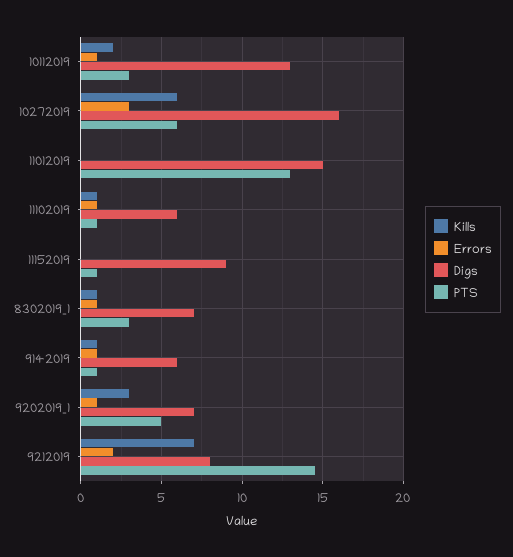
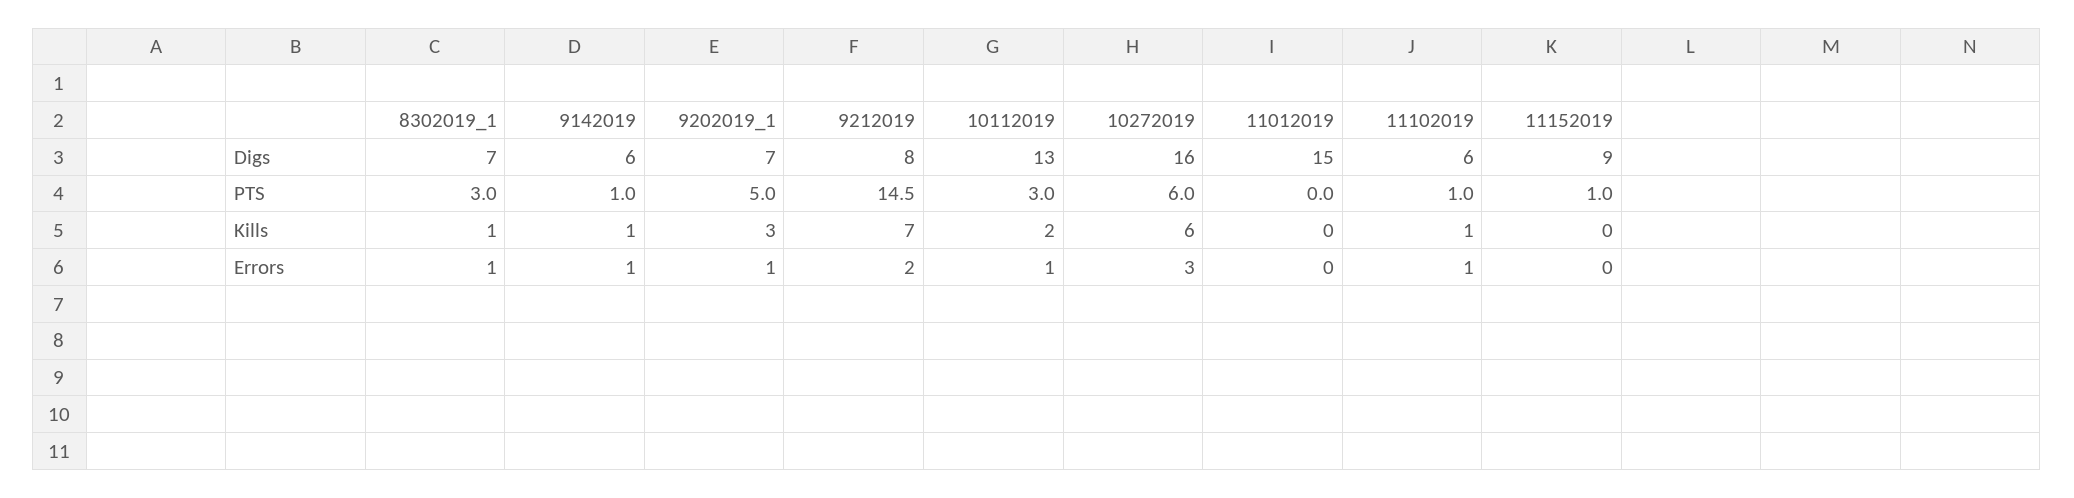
PTS, 11012019: 13 -> 0

